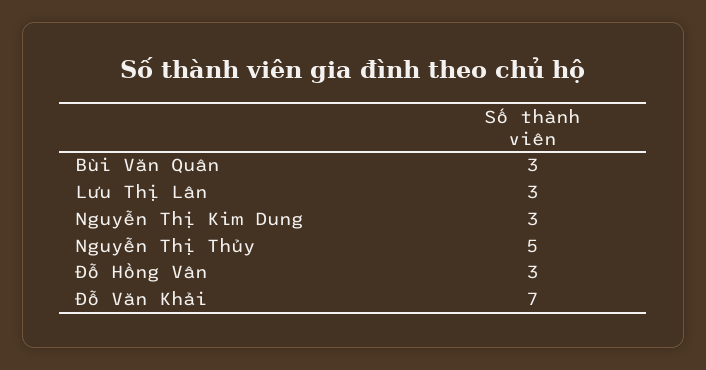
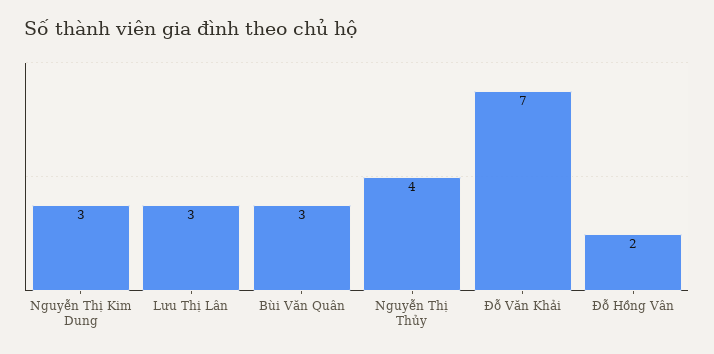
Nguyễn Thị Thủy: 5 -> 4
Đỗ Hồng Vân: 3 -> 2

